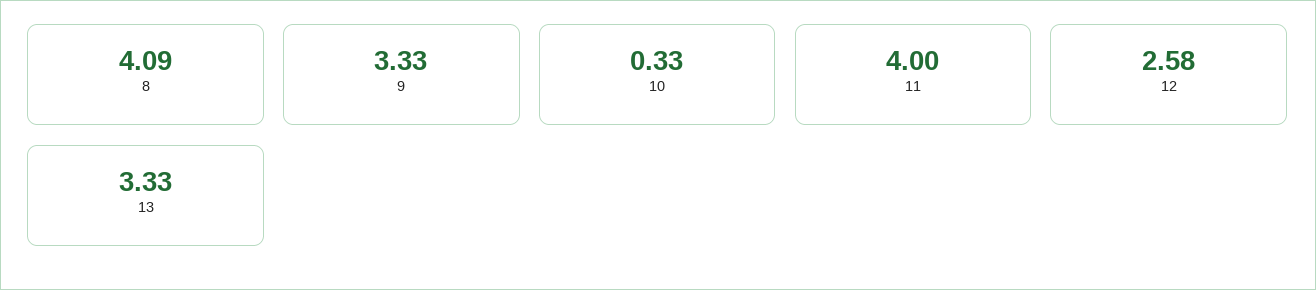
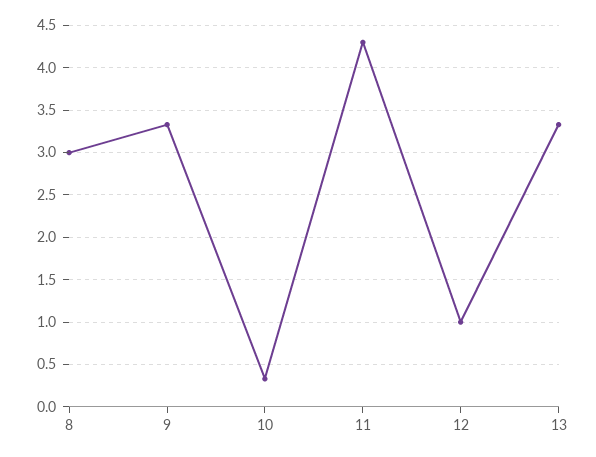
8: 4.09 -> 3
11: 4 -> 4.3
12: 2.58 -> 1

